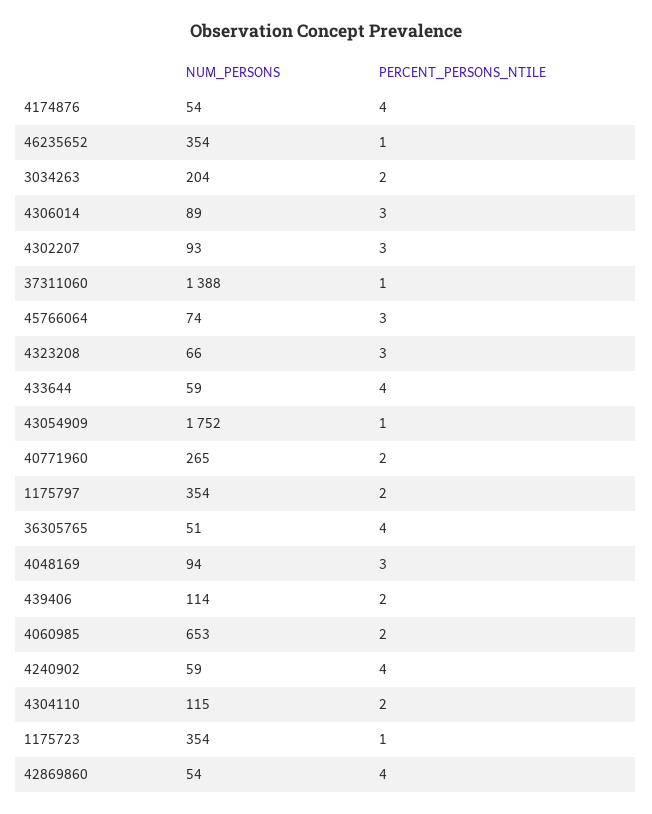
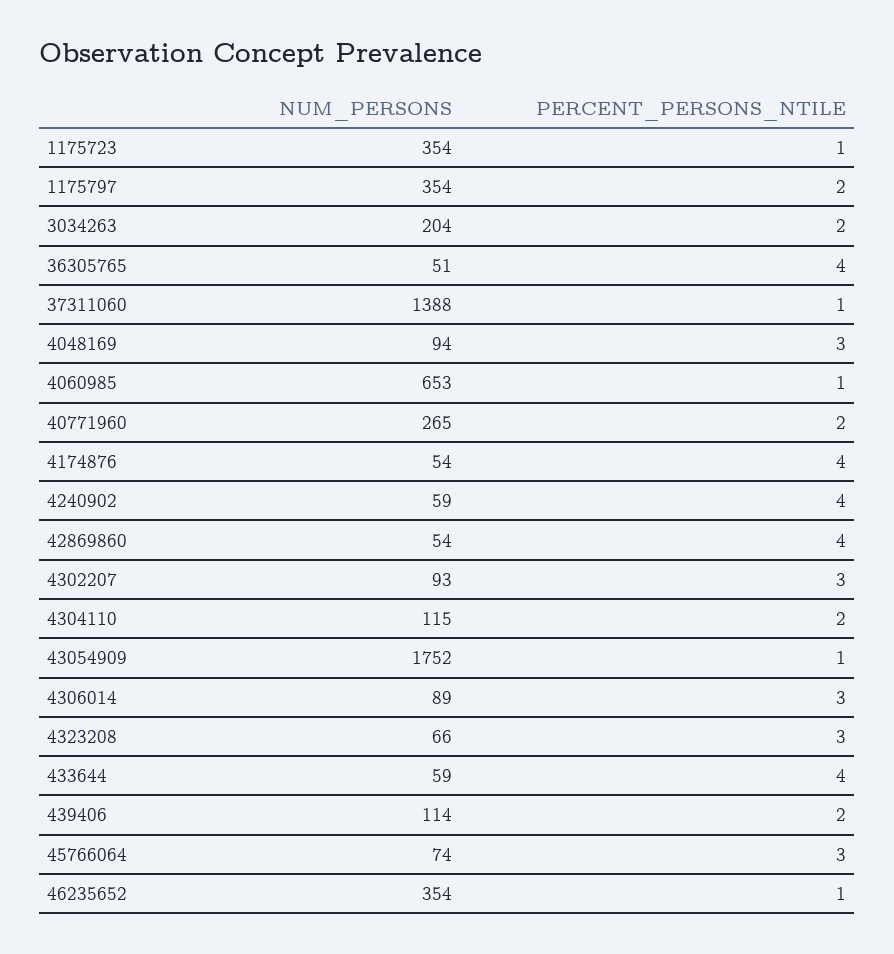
PERCENT_PERSONS_NTILE, 4060985: 2 -> 1

